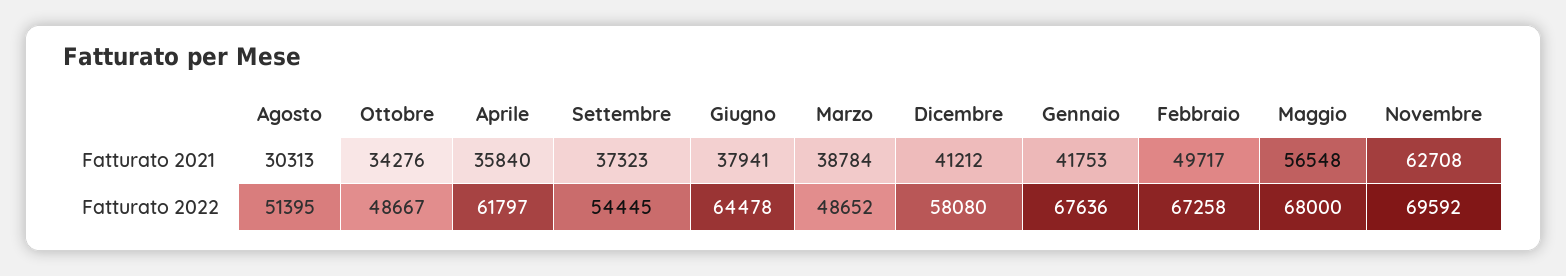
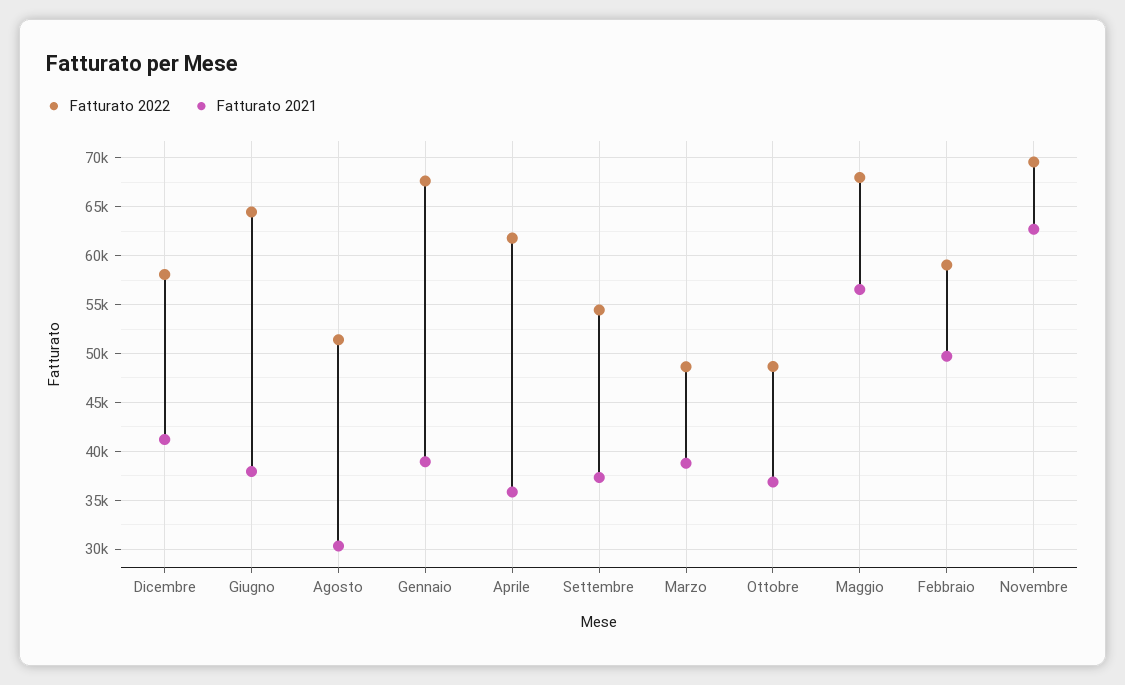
Fatturato 2021, Ottobre: 34276 -> 37000
Fatturato 2021, Gennaio: 41753 -> 39000
Fatturato 2022, Febbraio: 67258 -> 59000

